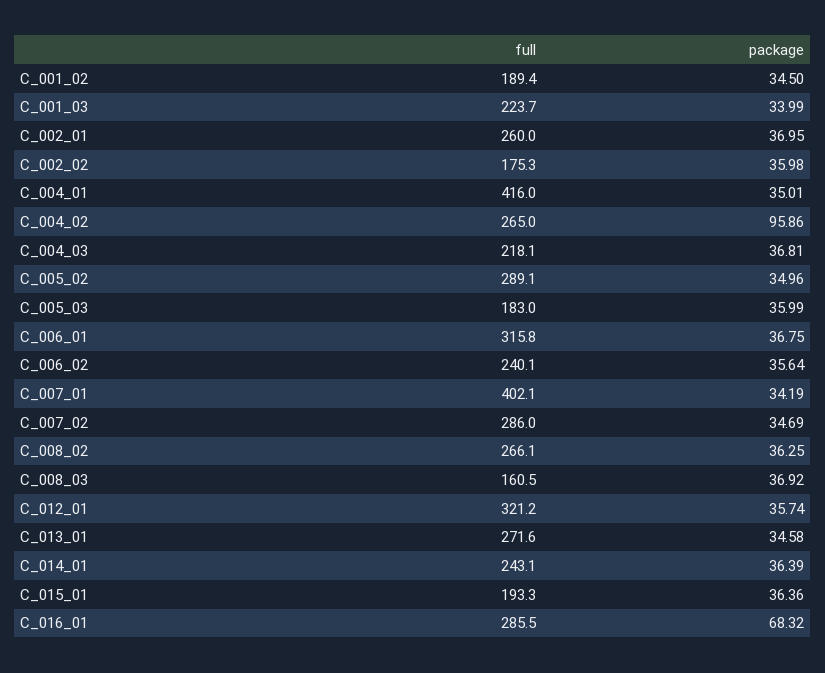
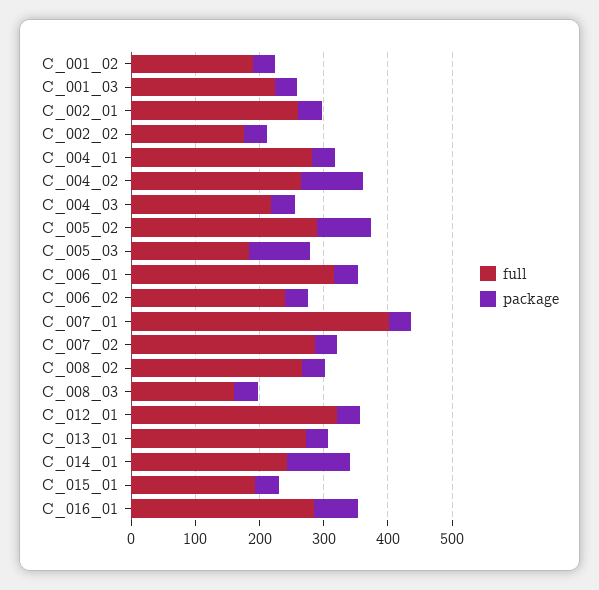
full, C_004_01: 416 -> 280
package, C_005_02: 34.96 -> 80
package, C_005_03: 35.99 -> 100
package, C_014_01: 36.39 -> 100

